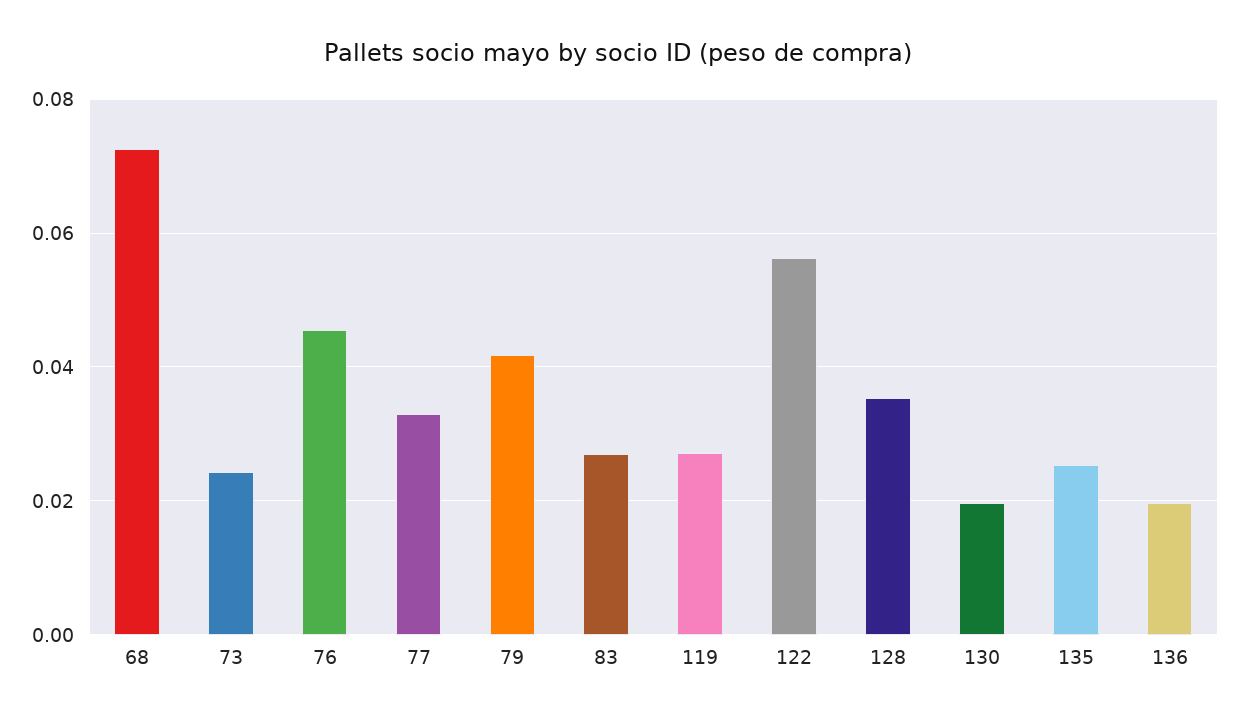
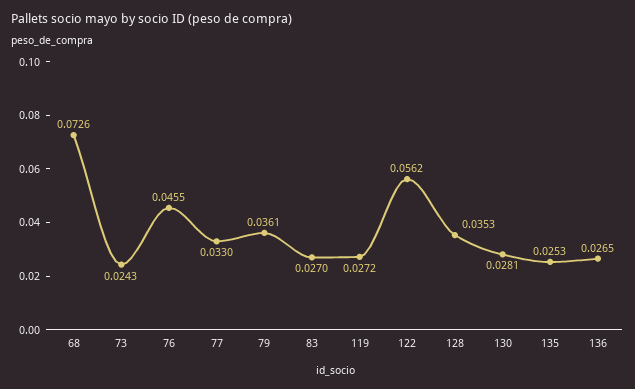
79: 0.042 -> 0.0361
130: 0.02 -> 0.0281
136: 0.02 -> 0.0265

